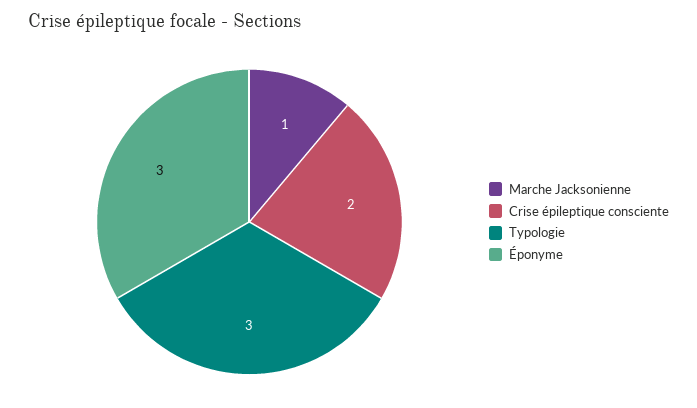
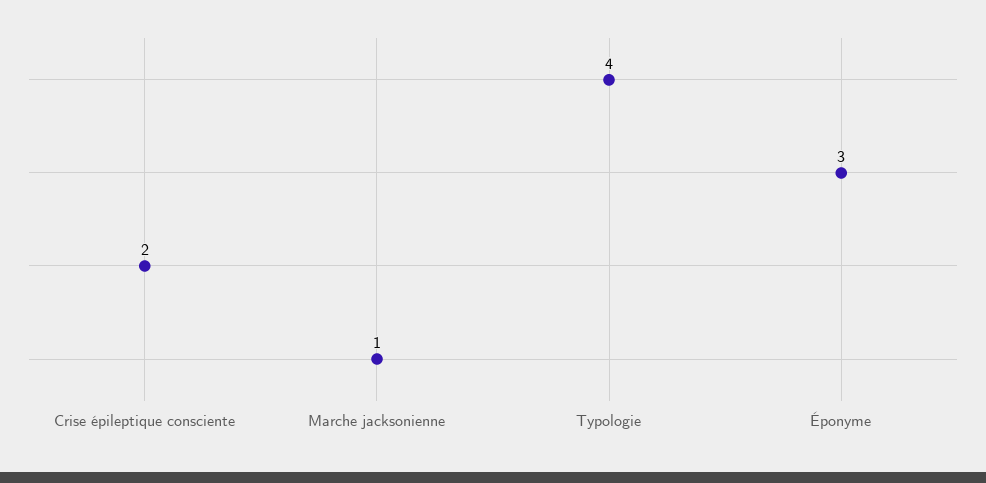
Typologie: 3 -> 4

